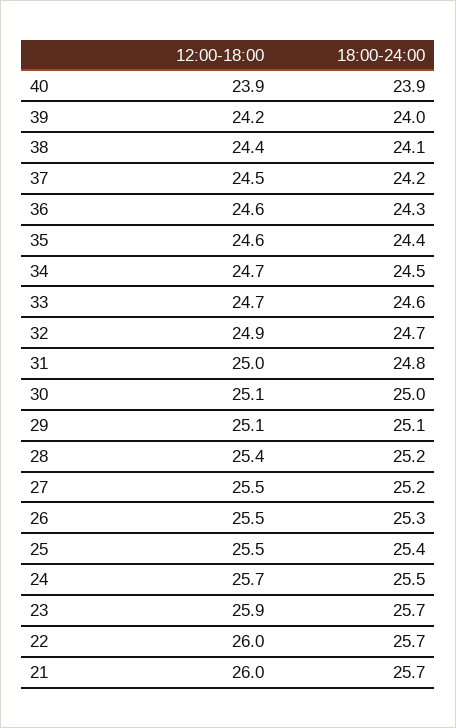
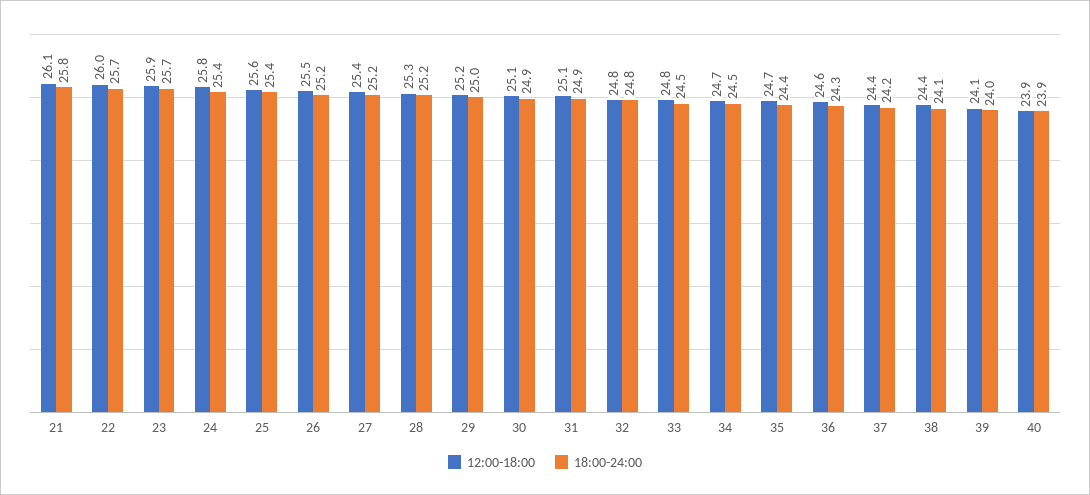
12:00-18:00, 39: 24.2 -> 24.1
12:00-18:00, 37: 24.5 -> 24.4
12:00-18:00, 35: 24.6 -> 24.7
12:00-18:00, 33: 24.7 -> 24.8
18:00-24:00, 33: 24.6 -> 24.5
12:00-18:00, 32: 24.9 -> 24.8
18:00-24:00, 32: 24.7 -> 24.8
12:00-18:00, 31: 25 -> 25.1
18:00-24:00, 31: 24.8 -> 24.9
18:00-24:00, 30: 25 -> 24.9
12:00-18:00, 29: 25.1 -> 25.2
18:00-24:00, 29: 25.1 -> 25
12:00-18:00, 28: 25.4 -> 25.3
12:00-18:00, 27: 25.5 -> 25.4
18:00-24:00, 26: 25.3 -> 25.2
12:00-18:00, 25: 25.5 -> 25.6
12:00-18:00, 24: 25.7 -> 25.8
18:00-24:00, 24: 25.5 -> 25.4
12:00-18:00, 21: 26 -> 26.1
18:00-24:00, 21: 25.7 -> 25.8

